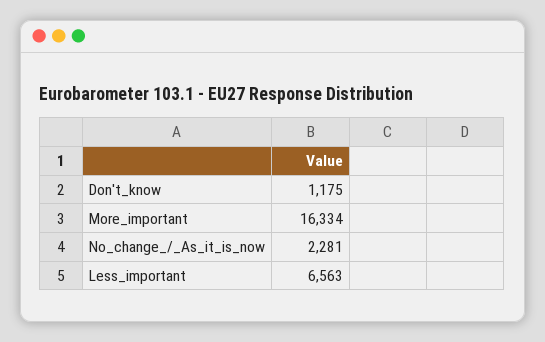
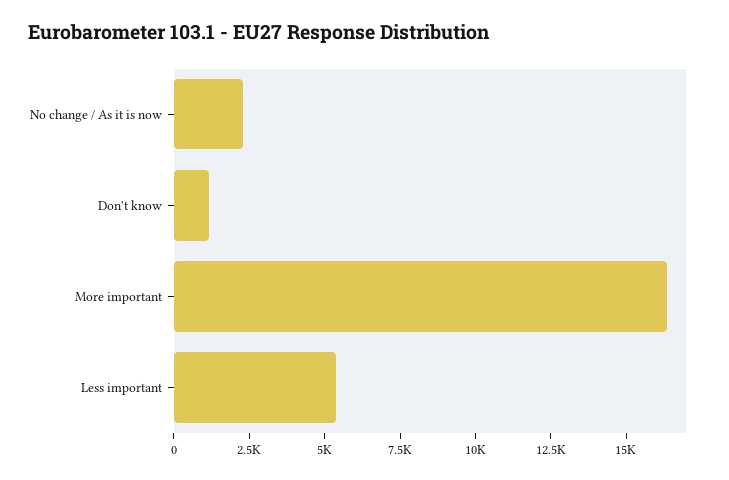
Less_important: 6563 -> 5500

